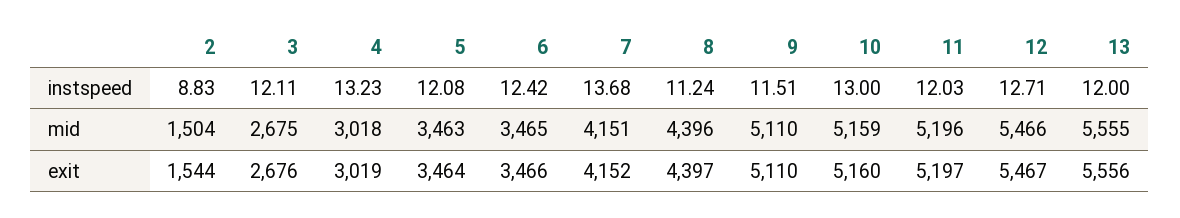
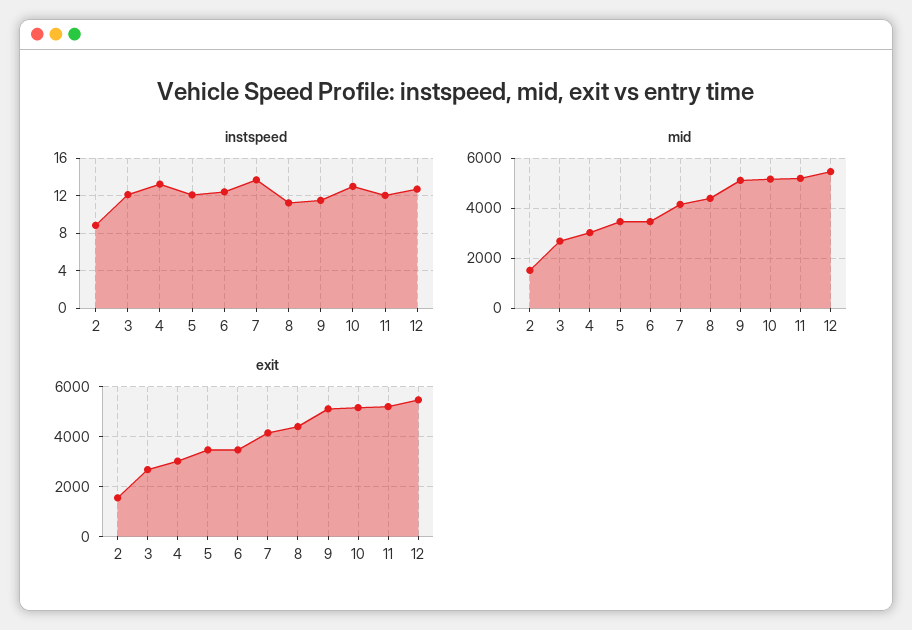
instspeed, 13: 12 -> none
mid, 13: 5555 -> none
exit, 13: 5556 -> none

